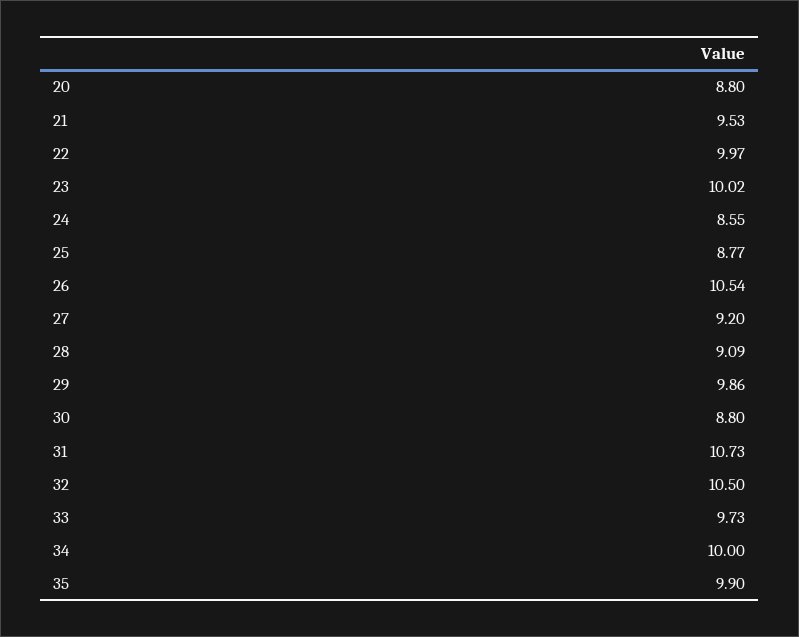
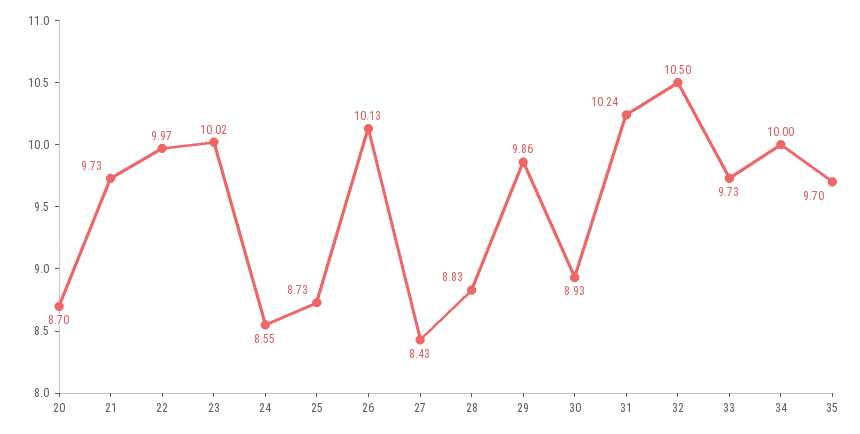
20: 8.8 -> 8.7
21: 9.53 -> 9.73
25: 8.77 -> 8.73
26: 10.54 -> 10.13
27: 9.2 -> 8.43
28: 9.09 -> 8.83
30: 8.8 -> 8.93
31: 10.73 -> 10.24
35: 9.9 -> 9.7

